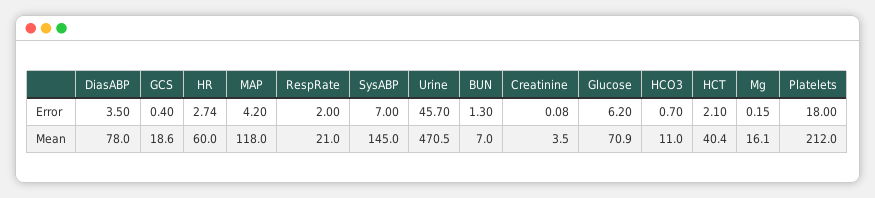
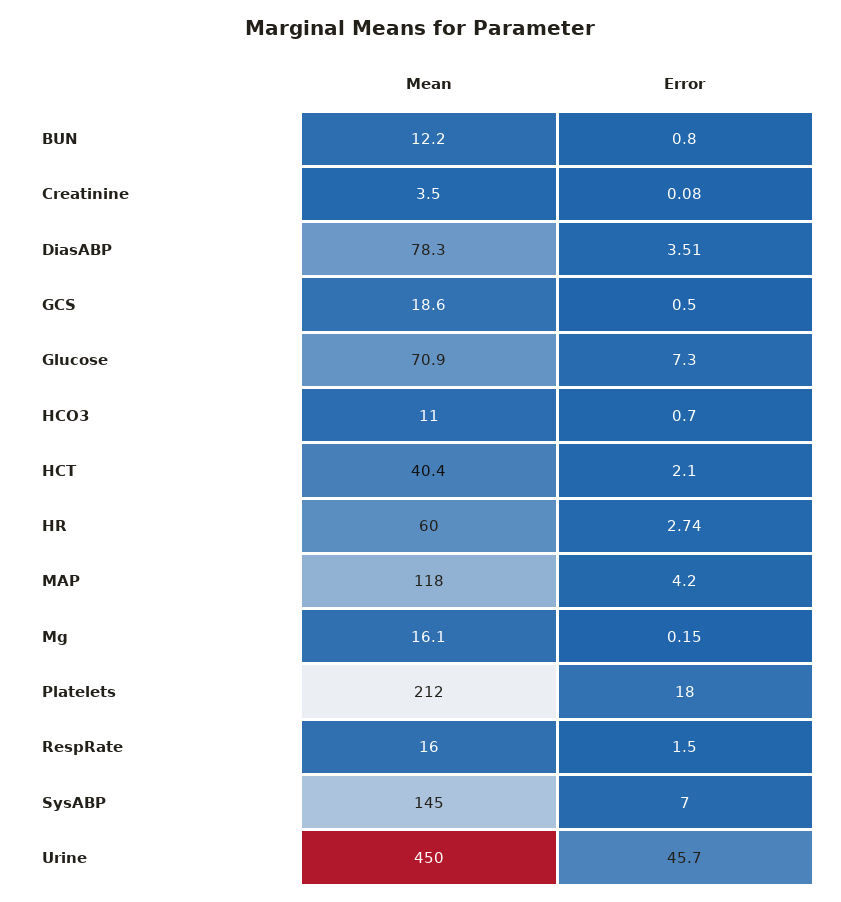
DiasABP, Error: 3.5 -> 3.51
GCS, Error: 0.4 -> 0.5
RespRate, Error: 2 -> 1.5
BUN, Error: 1.3 -> 0.8
Glucose, Error: 6.2 -> 7.3
DiasABP, Mean: 78 -> 78.3
RespRate, Mean: 21 -> 16
Urine, Mean: 470.5 -> 450
BUN, Mean: 7 -> 12.2

